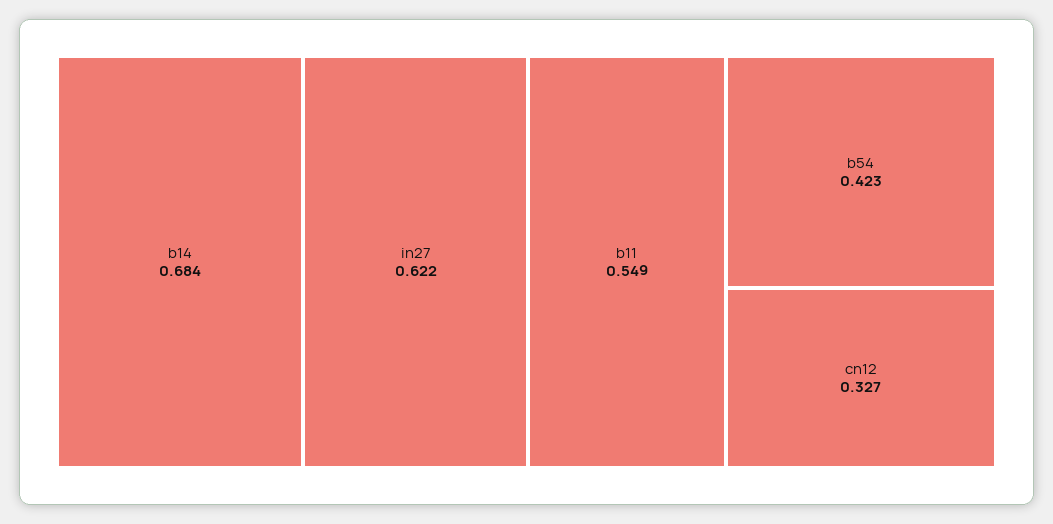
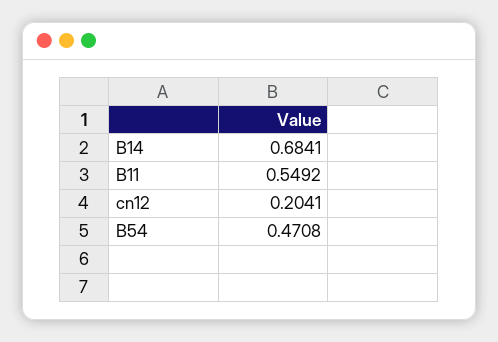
in27: 0.622 -> none
b54: 0.423 -> 0.4708
cn12: 0.327 -> 0.2041

